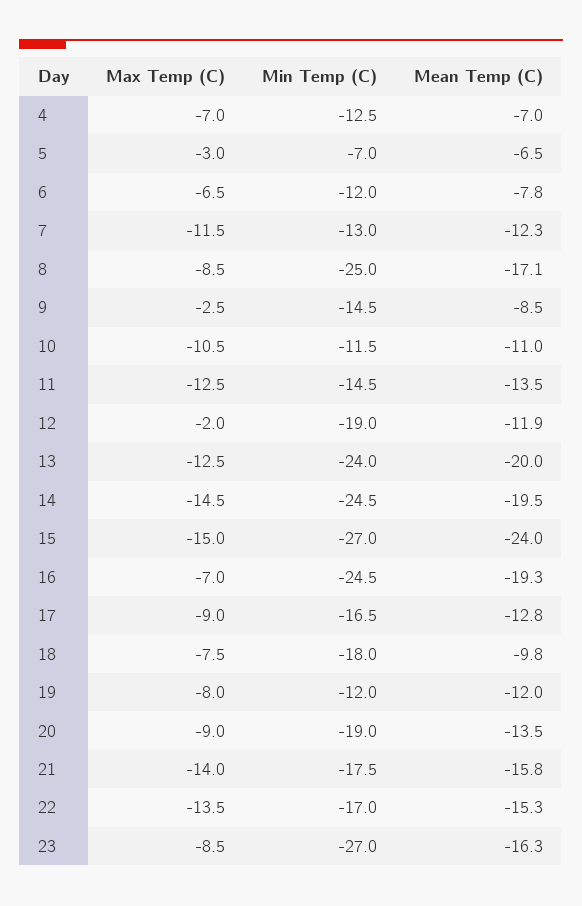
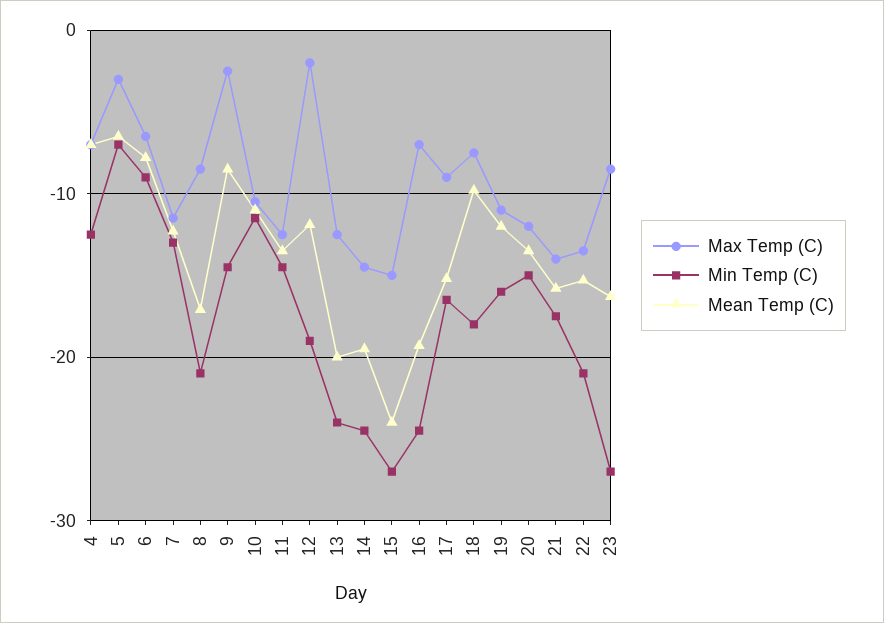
Min Temp (C), 6: -12 -> -9
Min Temp (C), 8: -25 -> -21
Mean Temp (C), 17: -12.8 -> -15
Max Temp (C), 19: -8 -> -11
Min Temp (C), 19: -12 -> -16
Max Temp (C), 20: -9 -> -12
Min Temp (C), 20: -19 -> -15
Min Temp (C), 22: -17 -> -21

